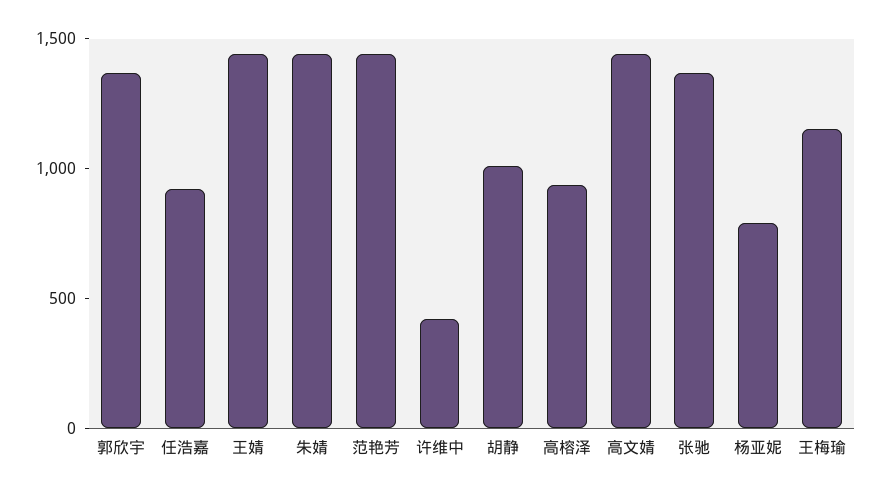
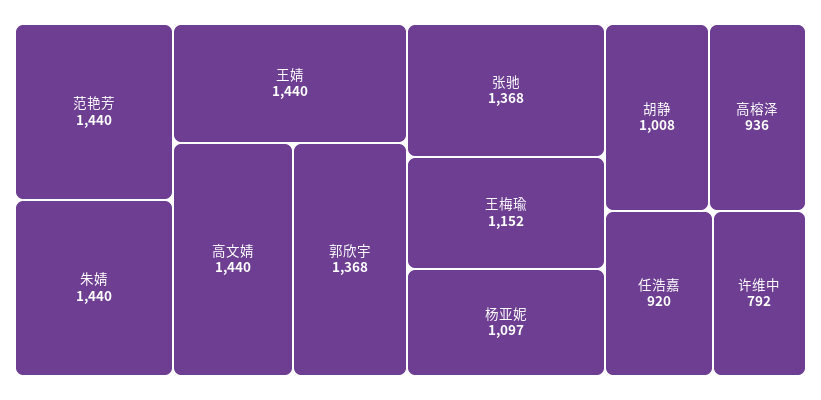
许维中: 400 -> 792
杨亚妮: 800 -> 1097

